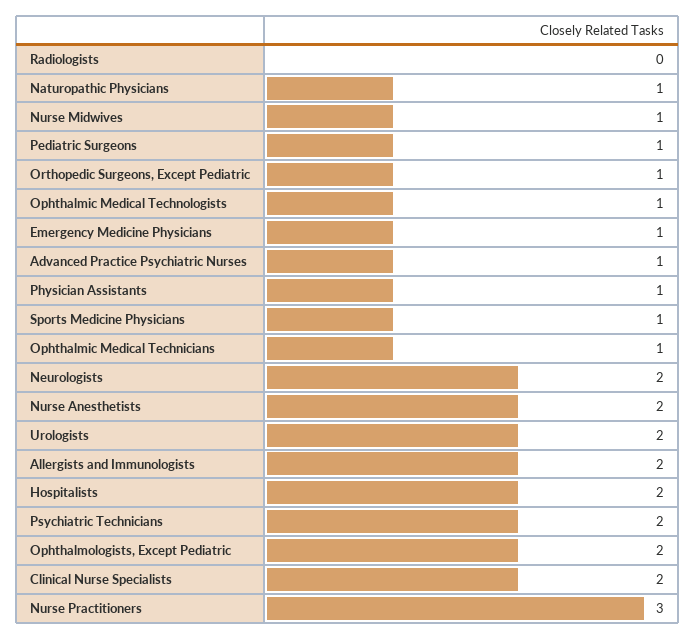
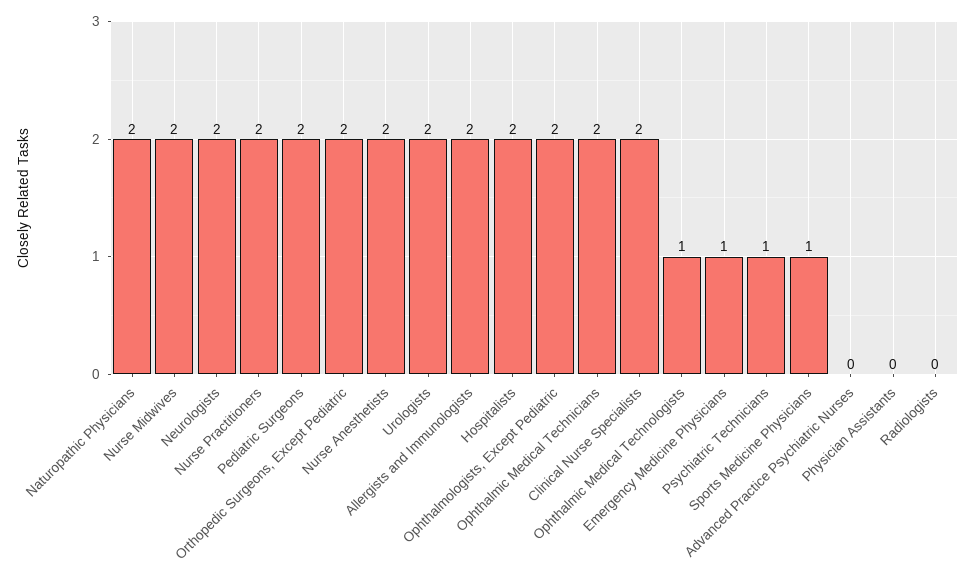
Naturopathic Physicians: 1 -> 2
Nurse Midwives: 1 -> 2
Pediatric Surgeons: 1 -> 2
Orthopedic Surgeons, Except Pediatric: 1 -> 2
Advanced Practice Psychiatric Nurses: 1 -> 0
Physician Assistants: 1 -> 0
Ophthalmic Medical Technicians: 1 -> 2
Psychiatric Technicians: 2 -> 1
Nurse Practitioners: 3 -> 2

